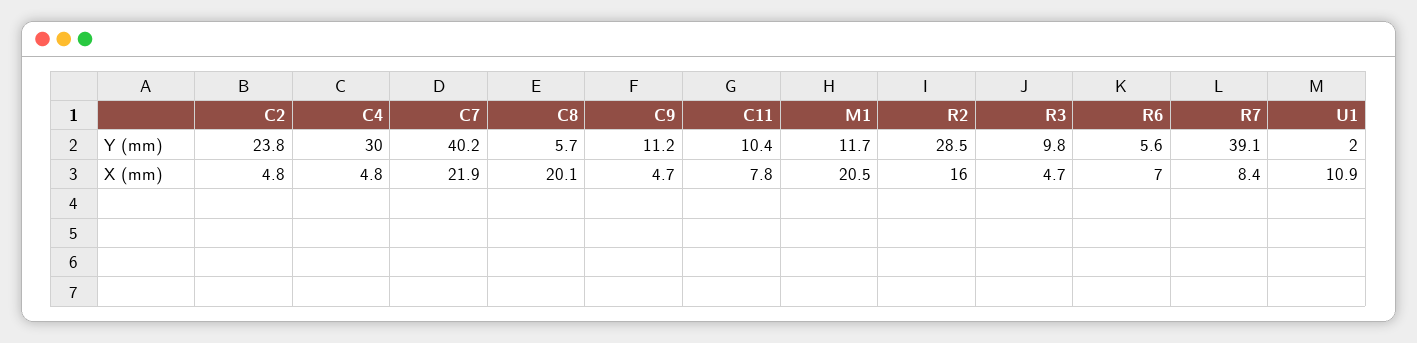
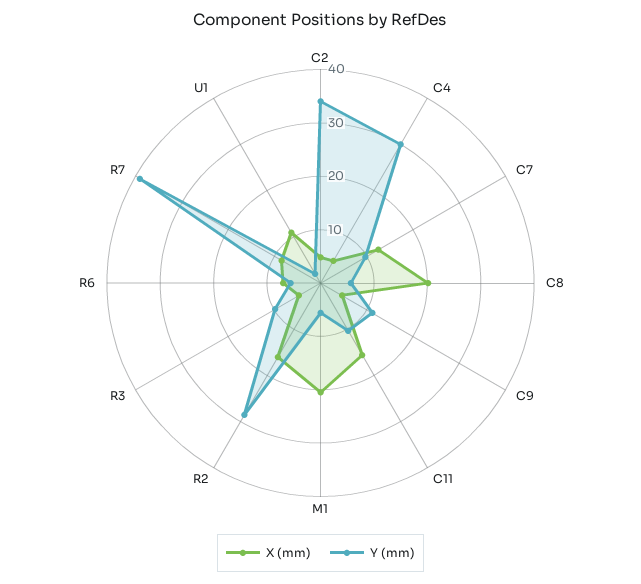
Y (mm), C2: 23.8 -> 34
Y (mm), C7: 40.2 -> 10
Y (mm), M1: 11.7 -> 6
X (mm), C7: 21.9 -> 12
X (mm), C11: 7.8 -> 16

